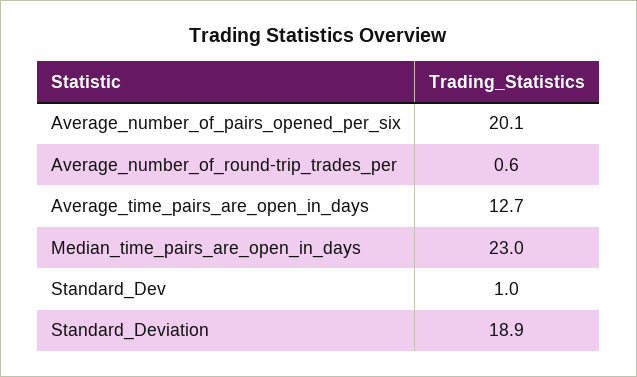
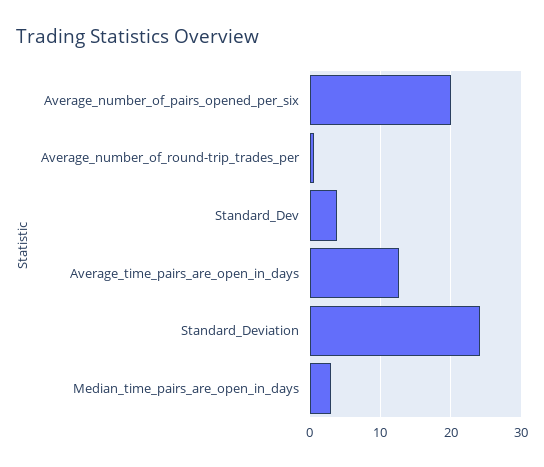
Median_time_pairs_are_open_in_days: 23 -> 3
Standard_Dev: 1 -> 4
Standard_Deviation: 18.9 -> 24

